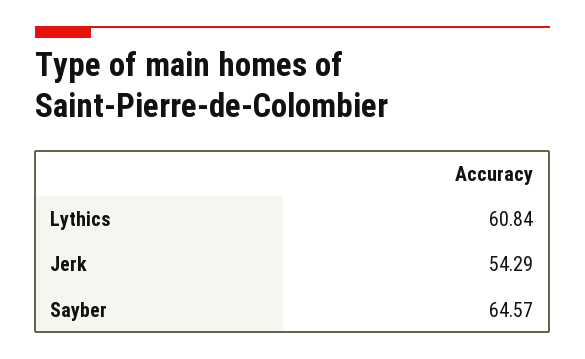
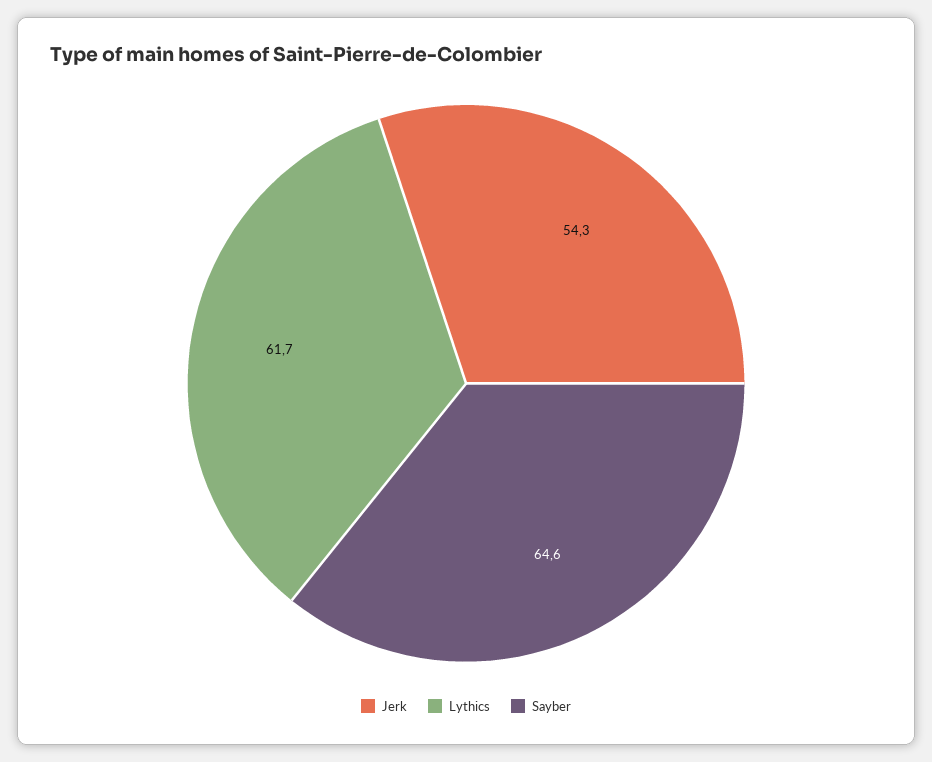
Lythics: 60.84 -> 61.7

